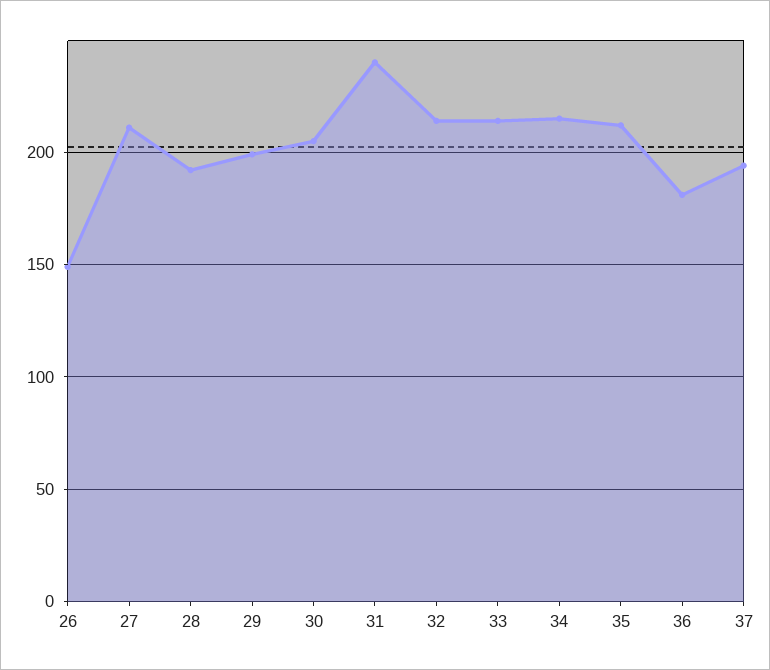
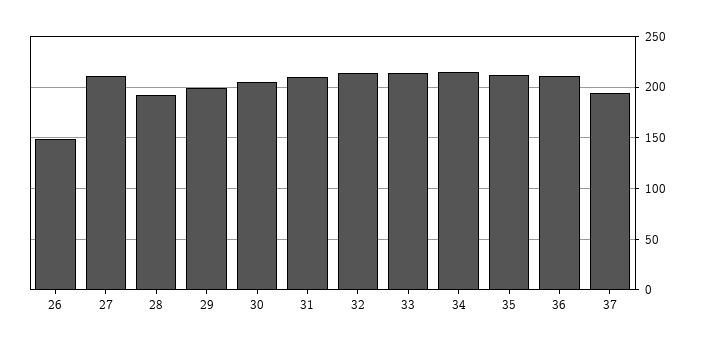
31: 240 -> 210
36: 180 -> 210

